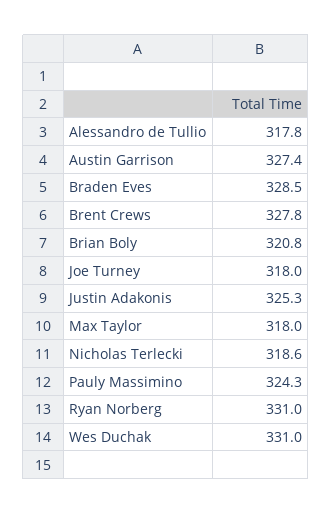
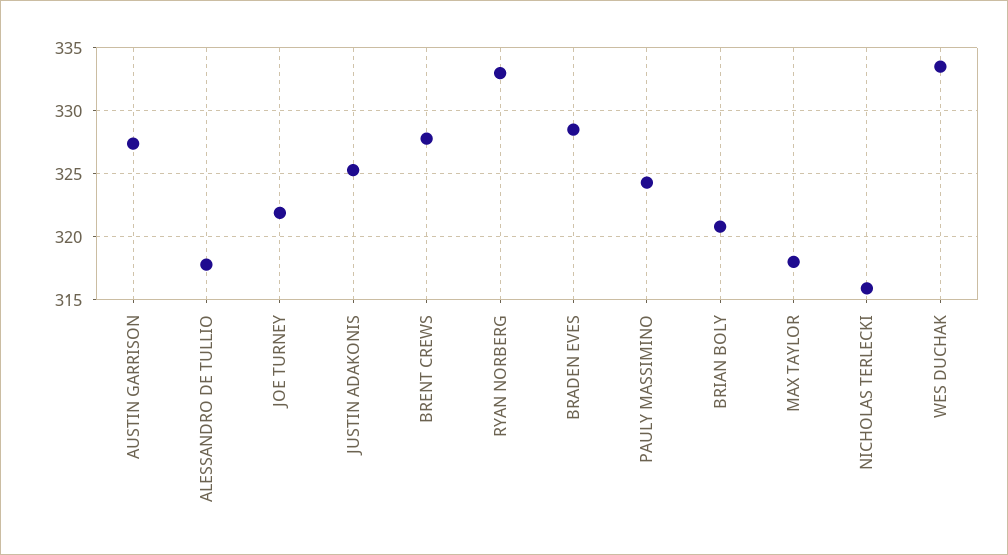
Joe Turney: 318 -> 322
Nicholas Terlecki: 318.6 -> 316
Ryan Norberg: 331 -> 333
Wes Duchak: 331 -> 333.5

